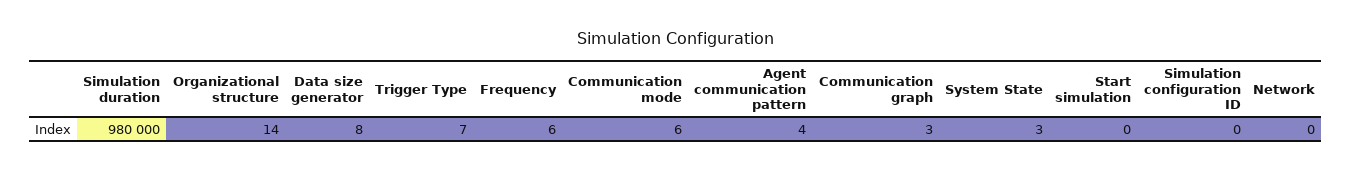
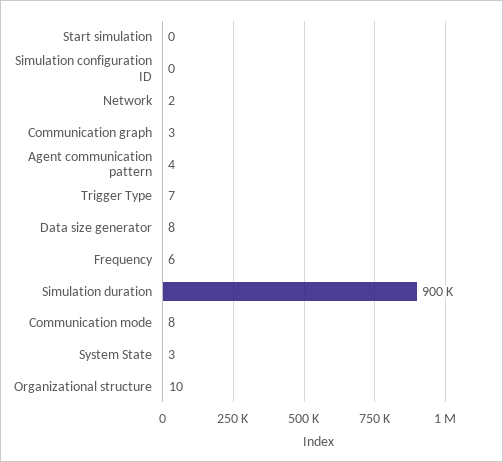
Simulation duration: 980000 -> 900000
Organizational structure: 14 -> 10
Communication mode: 6 -> 8
Network: 0 -> 2

